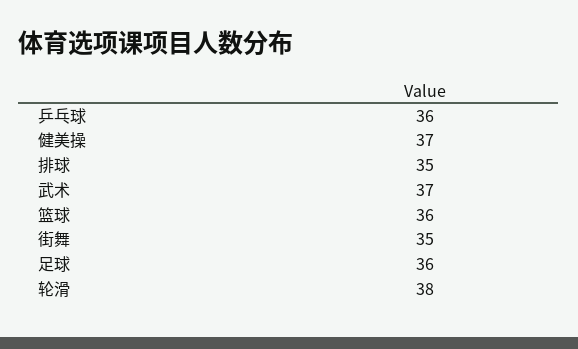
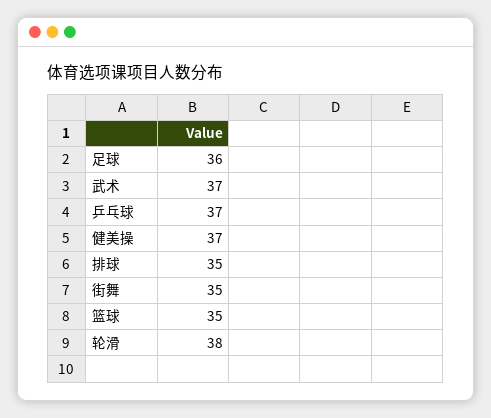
乒乓球: 36 -> 37
篮球: 36 -> 35

